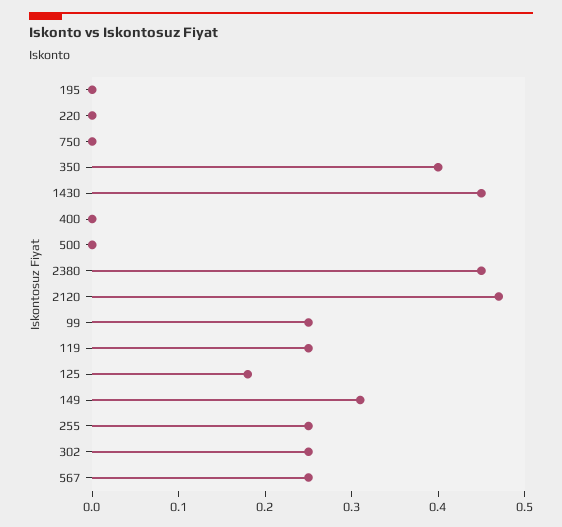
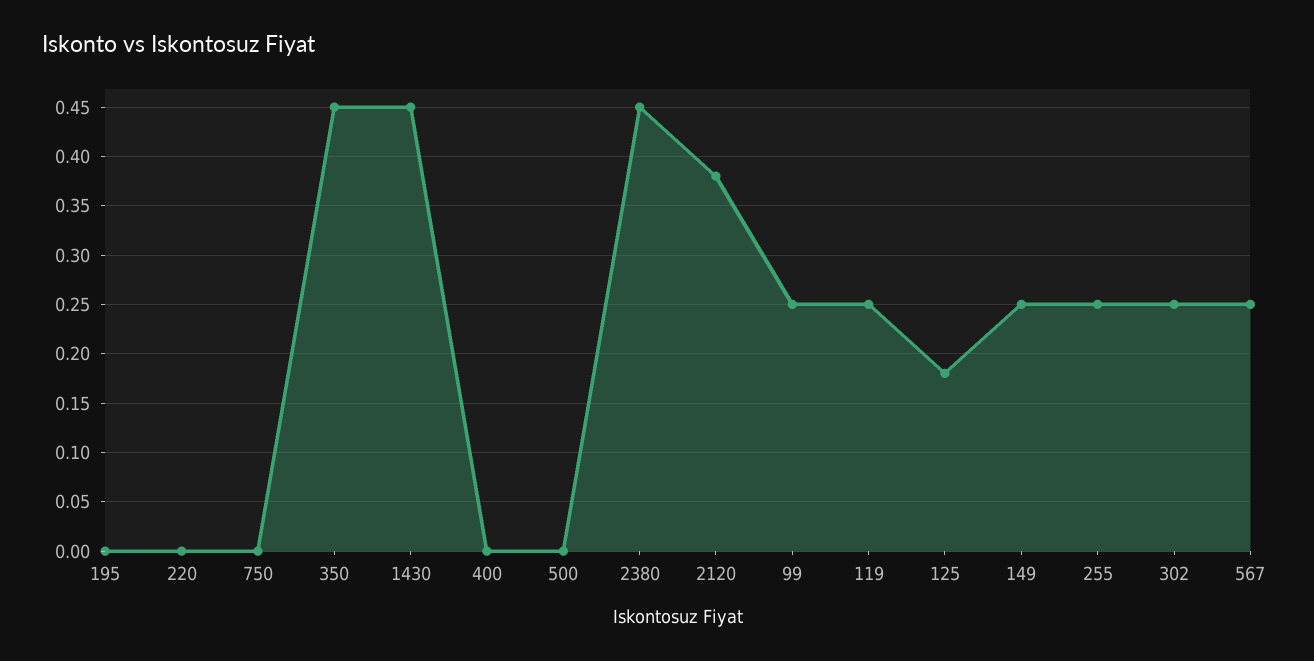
350: 0.4 -> 0.45
2120: 0.47 -> 0.38
149: 0.31 -> 0.25

